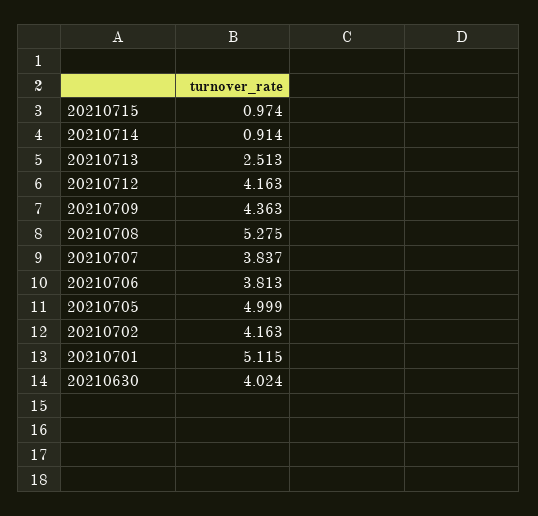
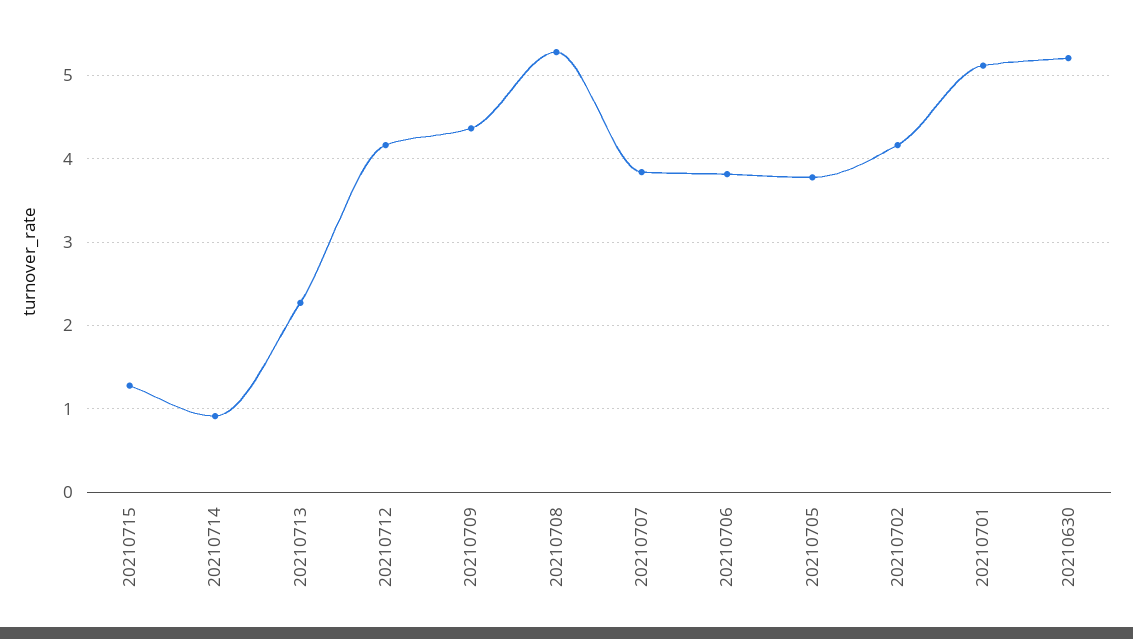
20210715: 0.974 -> 1.3
20210713: 2.513 -> 2.3
20210705: 4.999 -> 3.8
20210630: 4.024 -> 5.2

